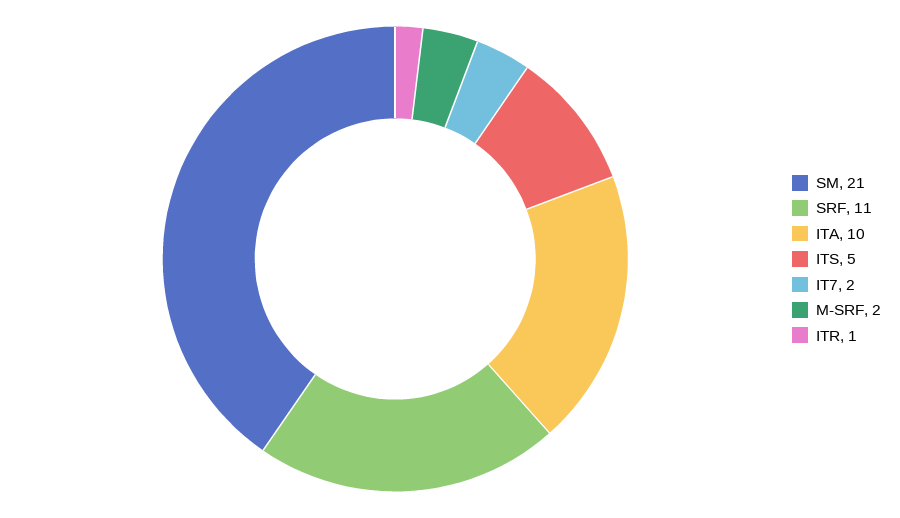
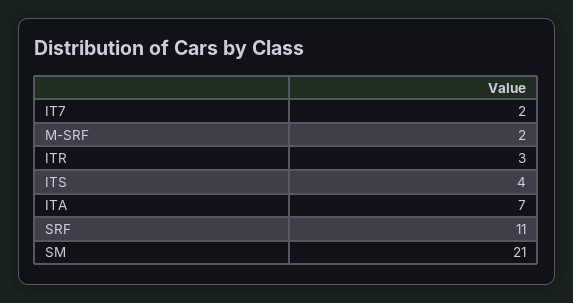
ITA: 10 -> 7
ITS: 5 -> 4
ITR: 1 -> 3

